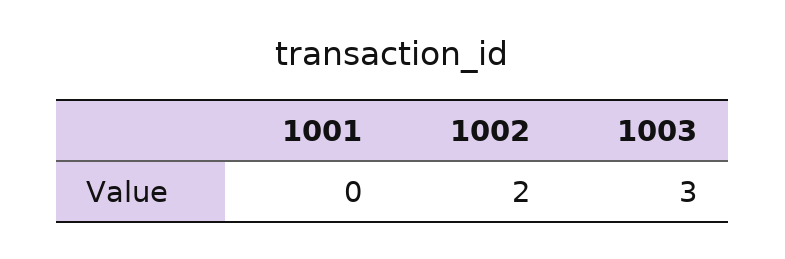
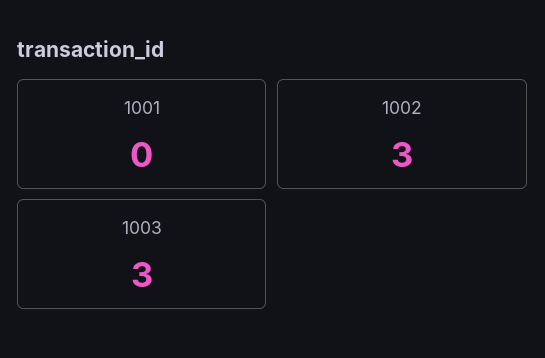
1002: 2 -> 3

